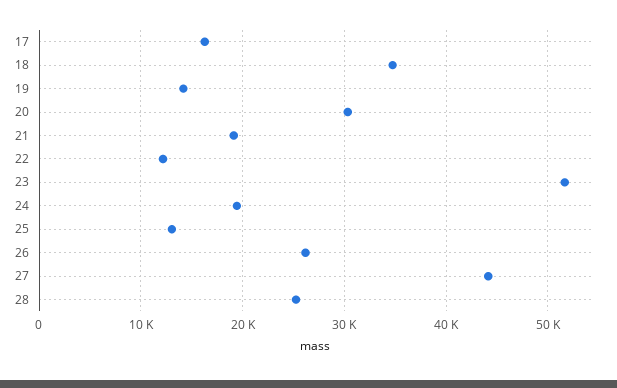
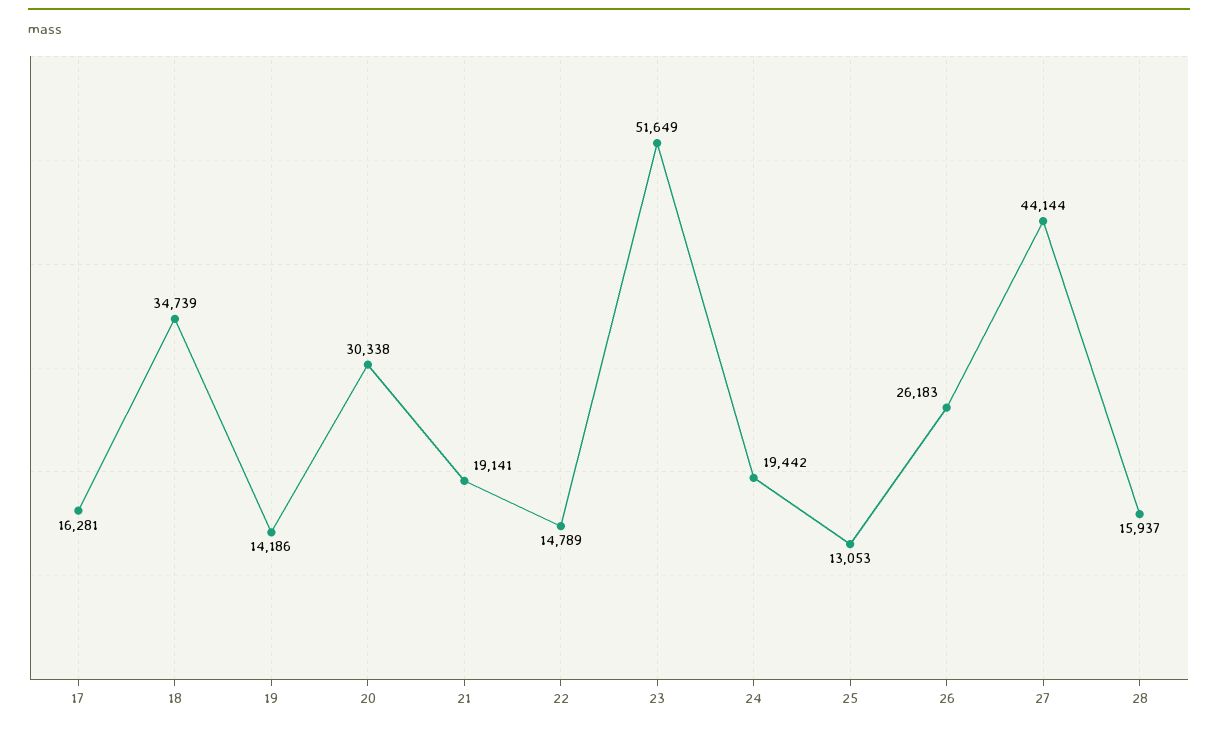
22: 12000 -> 14789
28: 25000 -> 15937

